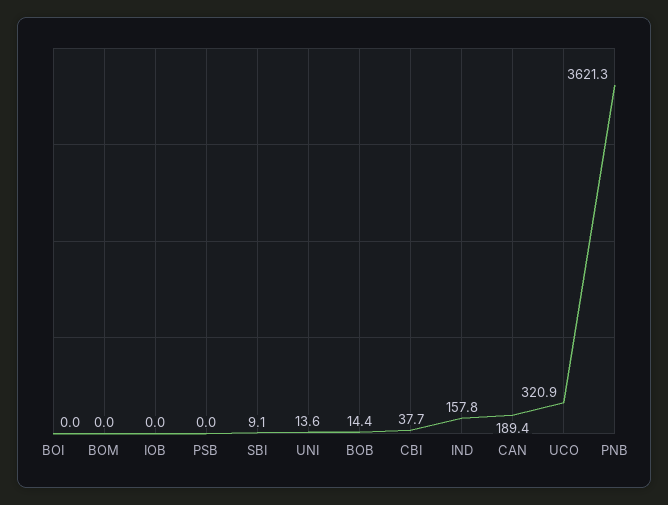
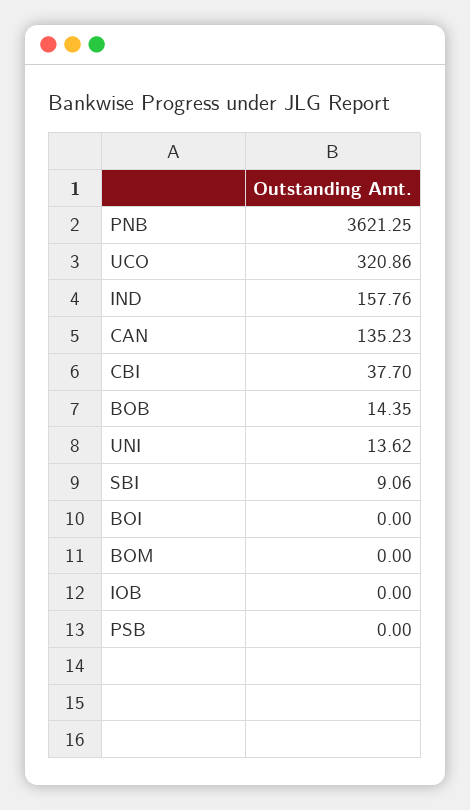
CAN: 189.4 -> 135.23

